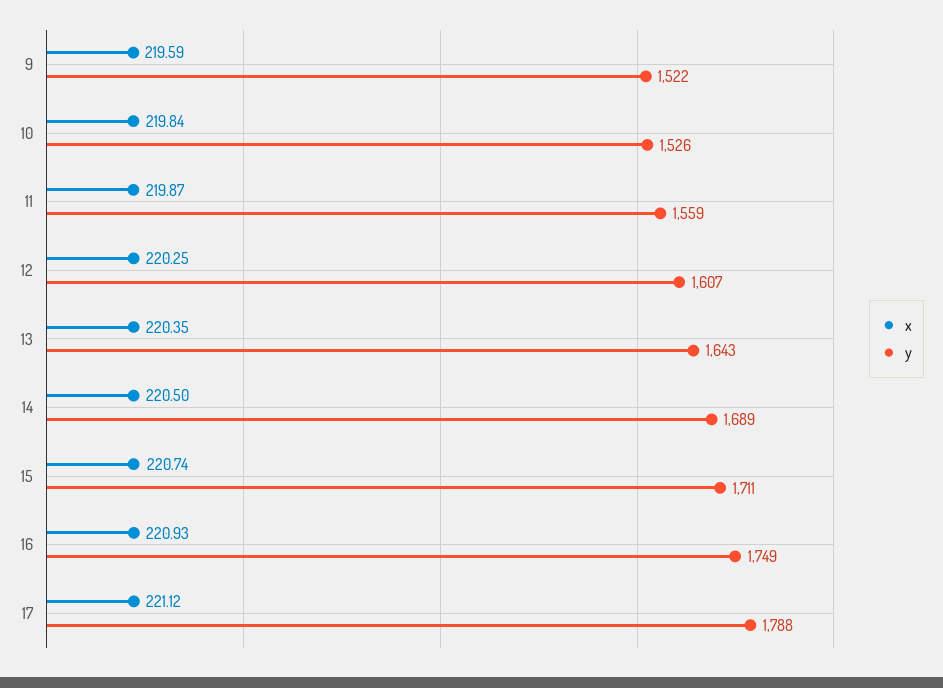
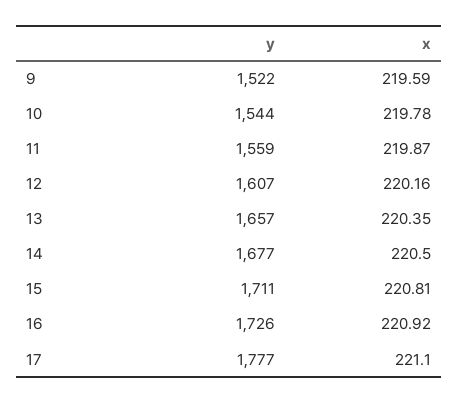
x, 10: 219.84 -> 219.78
y, 10: 1526 -> 1544
x, 12: 220.25 -> 220.16
y, 13: 1643 -> 1657
y, 14: 1689 -> 1677
x, 15: 220.74 -> 220.81
x, 16: 220.93 -> 220.92
y, 16: 1749 -> 1726
x, 17: 221.12 -> 221.1
y, 17: 1788 -> 1777

